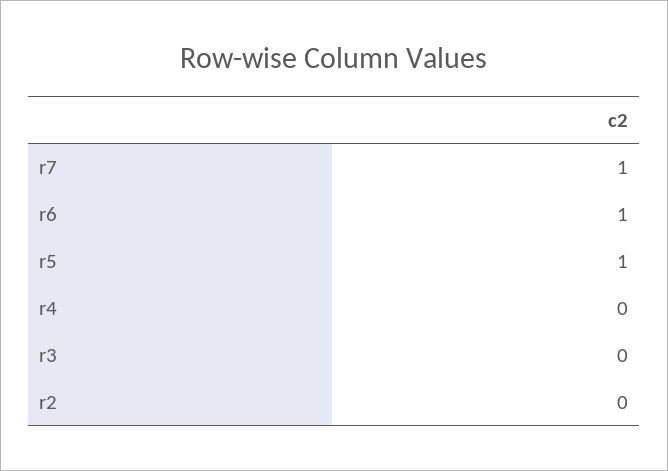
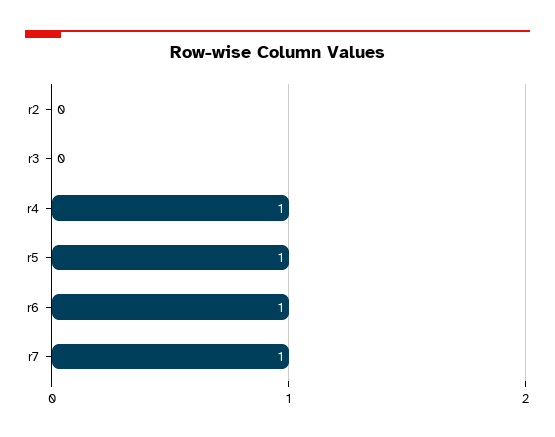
r4: 0 -> 1

